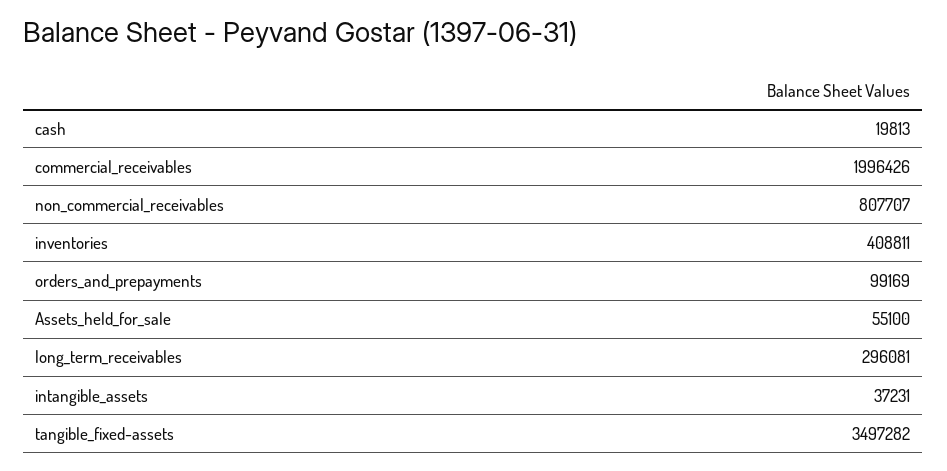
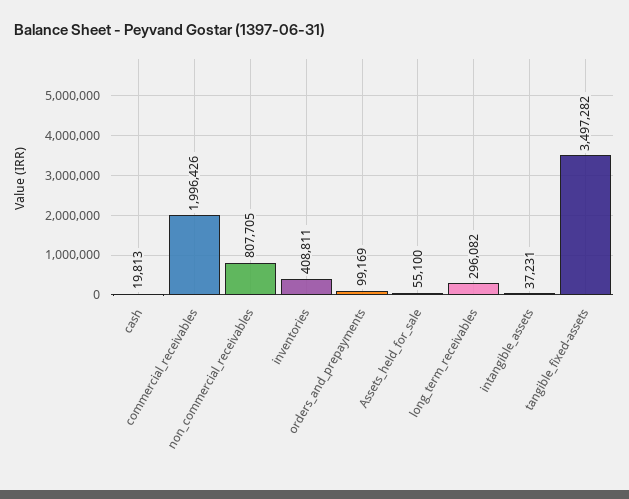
non_commercial_receivables: 807707 -> 807705
long_term_receivables: 296081 -> 296082

